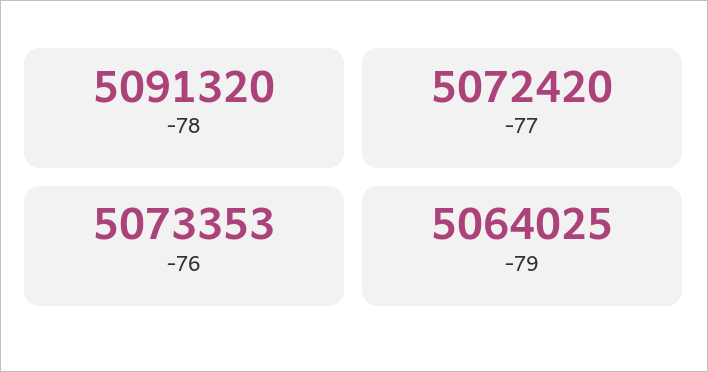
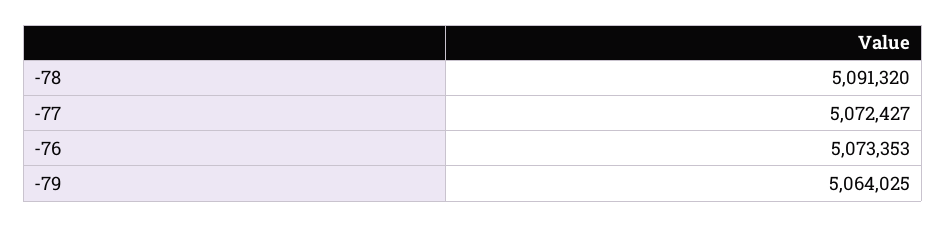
-77: 5072420 -> 5072427

